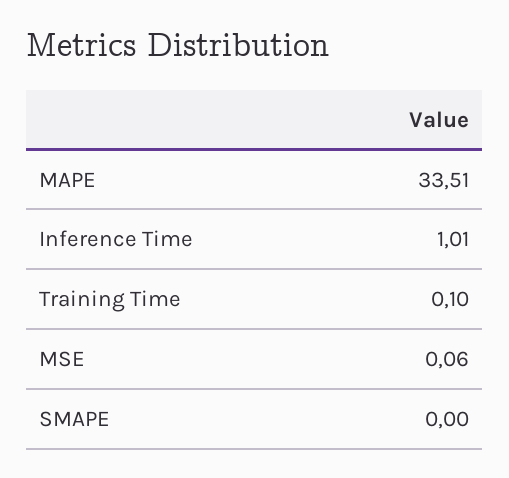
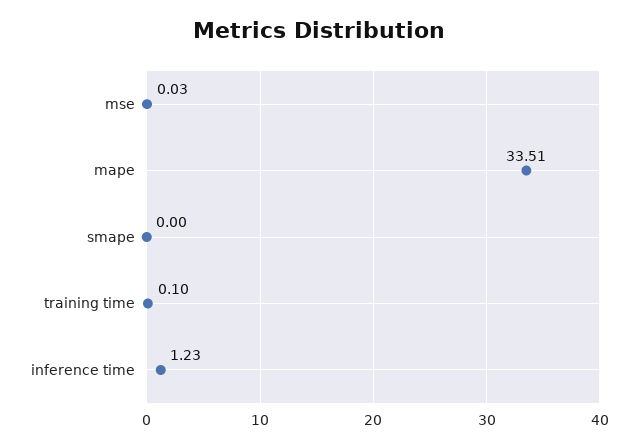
Inference Time: 1.01 -> 1.23
MSE: 0.06 -> 0.03

